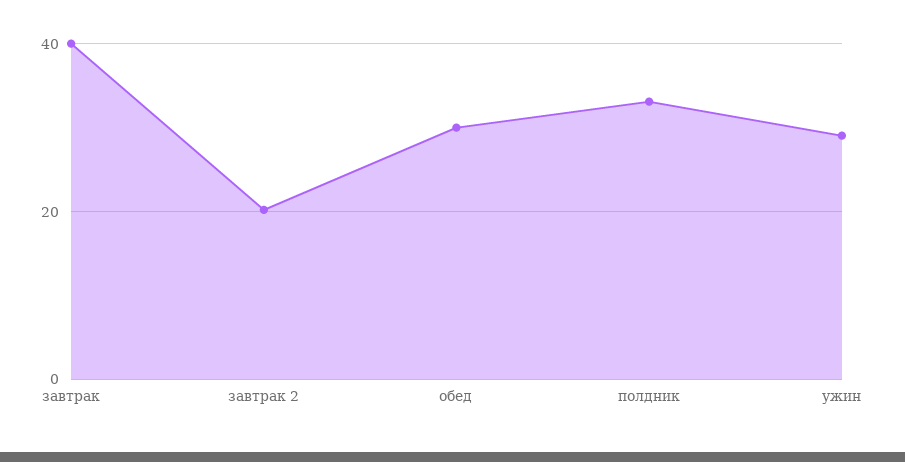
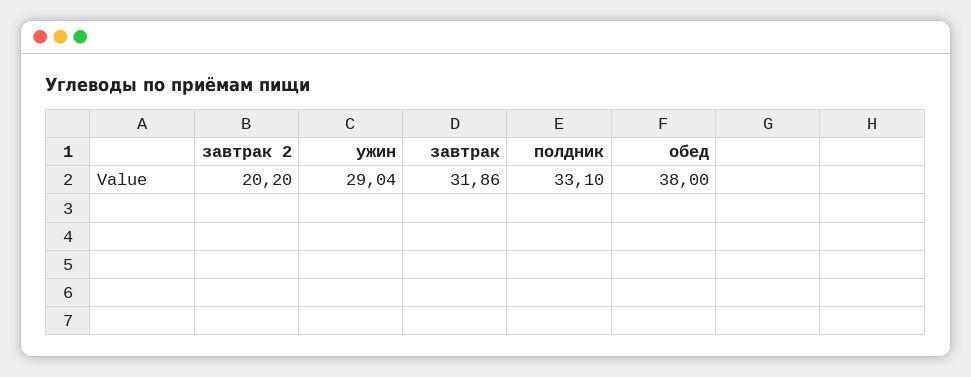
завтрак: 40 -> 31.86
обед: 30 -> 38

